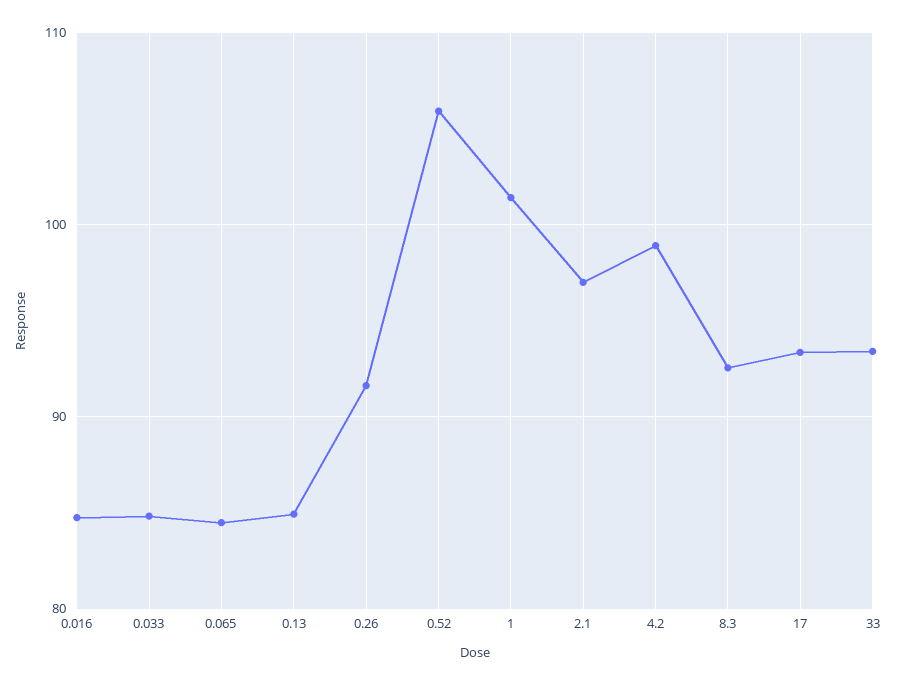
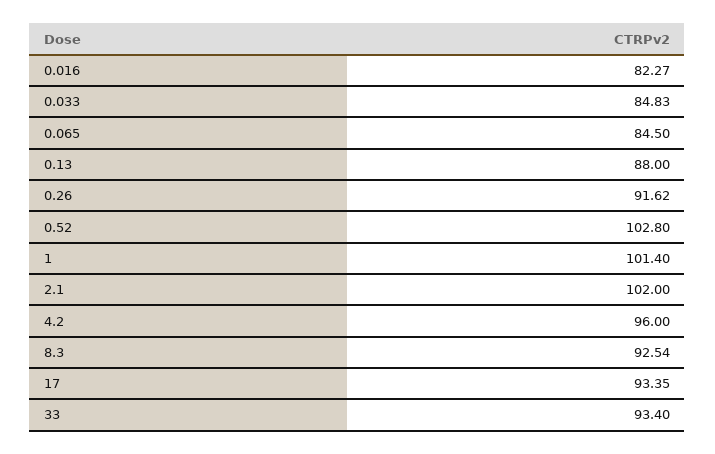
0.016: 85 -> 82.27
0.13: 85 -> 88
0.52: 106 -> 102.8
2.1: 97 -> 102
4.2: 99 -> 96

